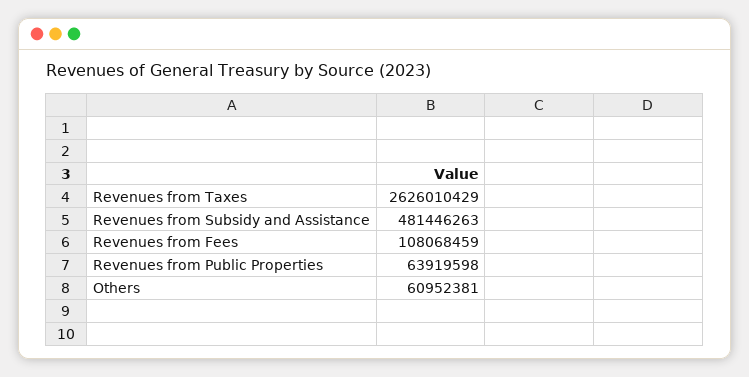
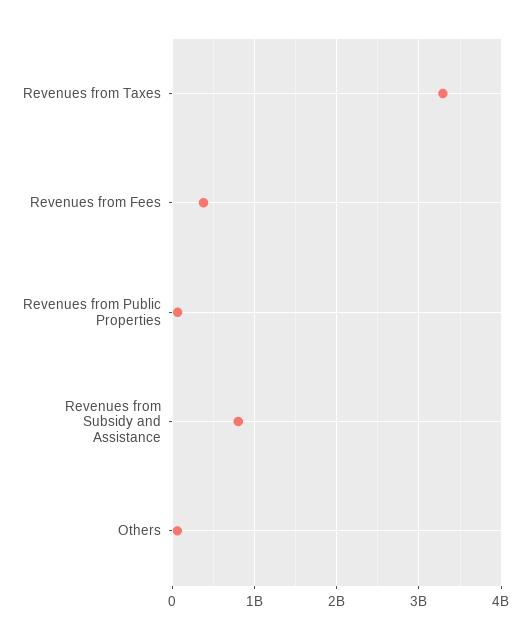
Revenues from Taxes: 2626010429 -> 3300000000
Revenues from Subsidy and Assistance: 481446263 -> 800000000
Revenues from Fees: 108068459 -> 400000000

